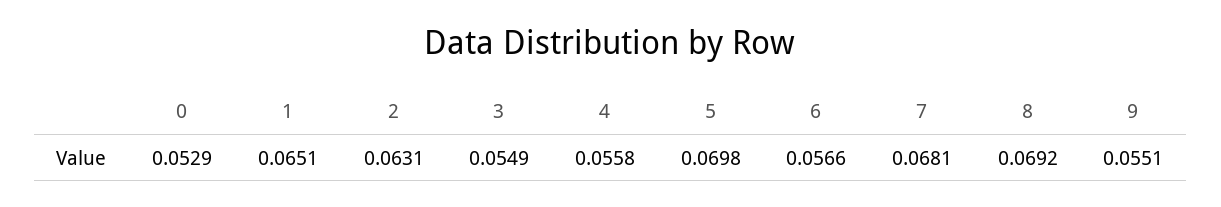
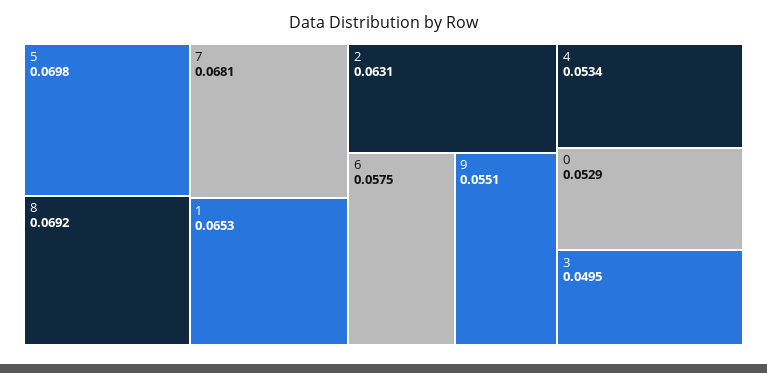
1: 0.0651 -> 0.0653
3: 0.0549 -> 0.0495
4: 0.0558 -> 0.0534
6: 0.0566 -> 0.0575

